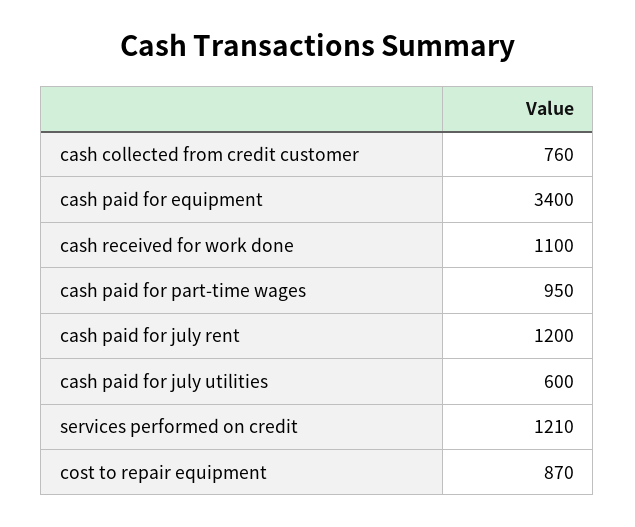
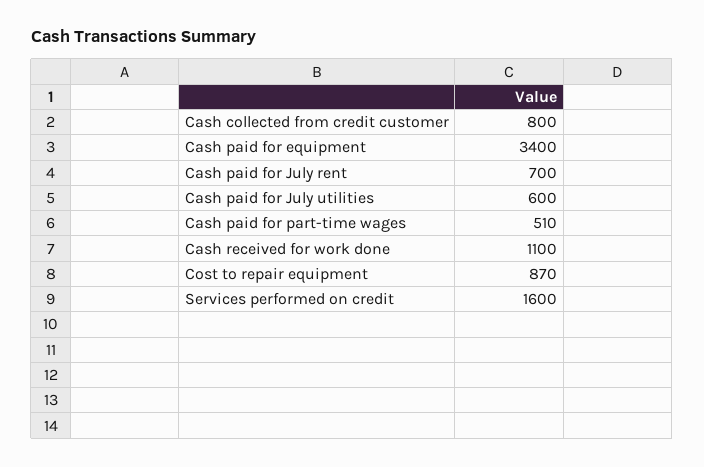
cash collected from credit customer: 760 -> 800
cash paid for part-time wages: 950 -> 510
cash paid for july rent: 1200 -> 700
services performed on credit: 1210 -> 1600

